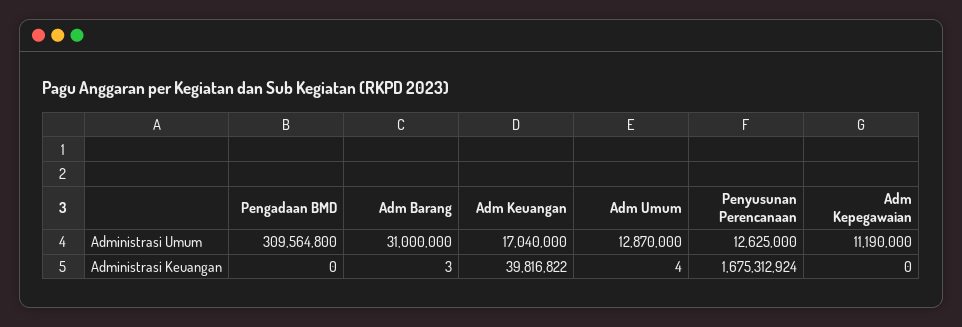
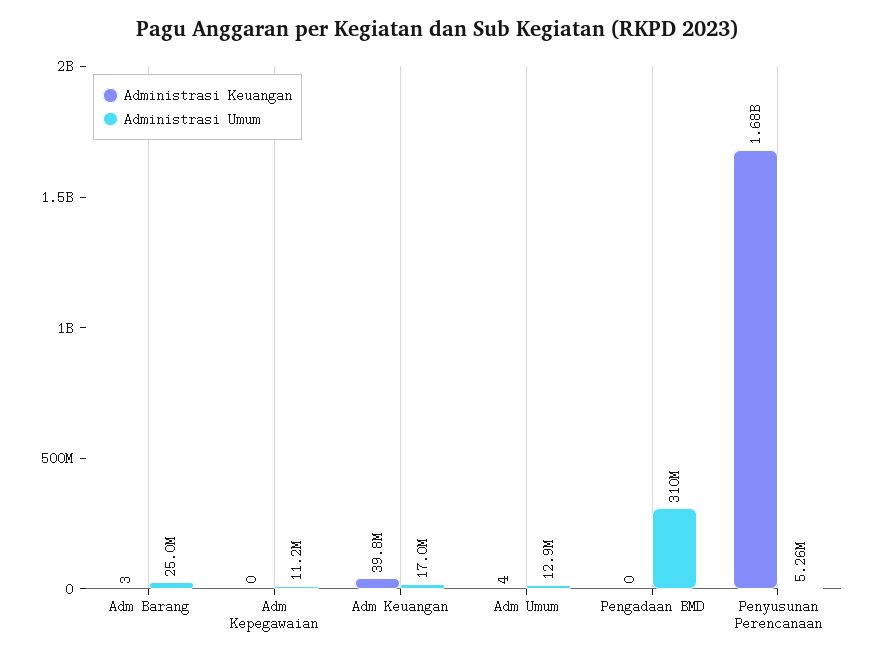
Administrasi Umum, Adm Barang: 31000000 -> 25000000
Administrasi Umum, Penyusunan Perencanaan: 12625000 -> 5260000

